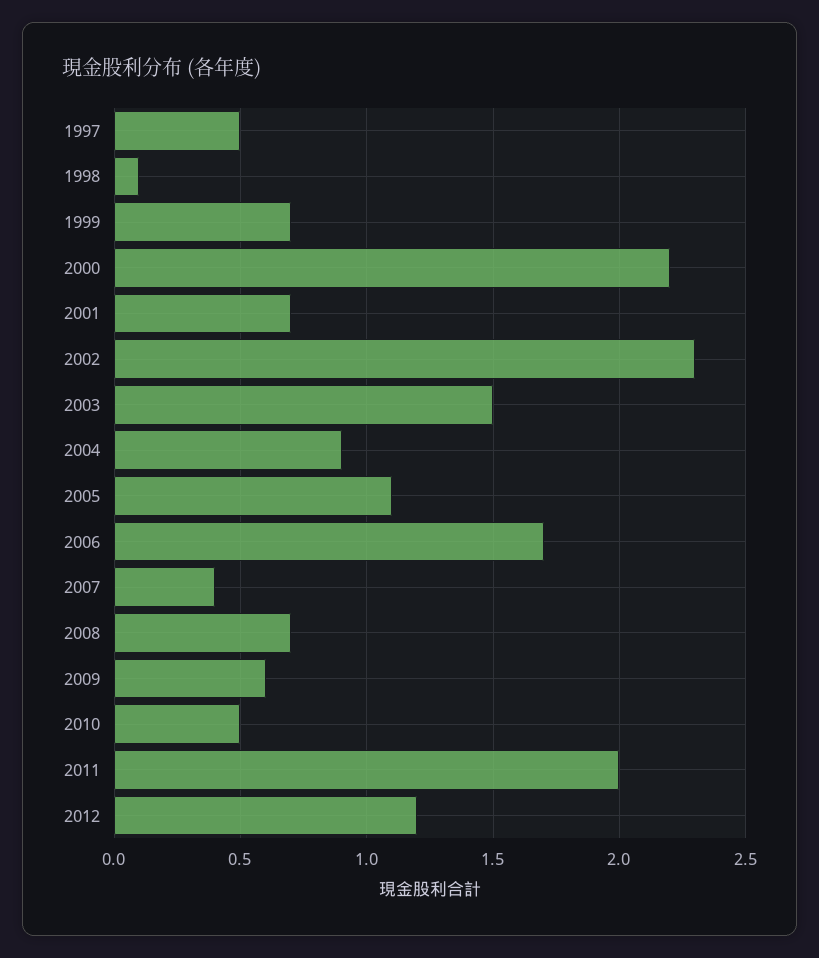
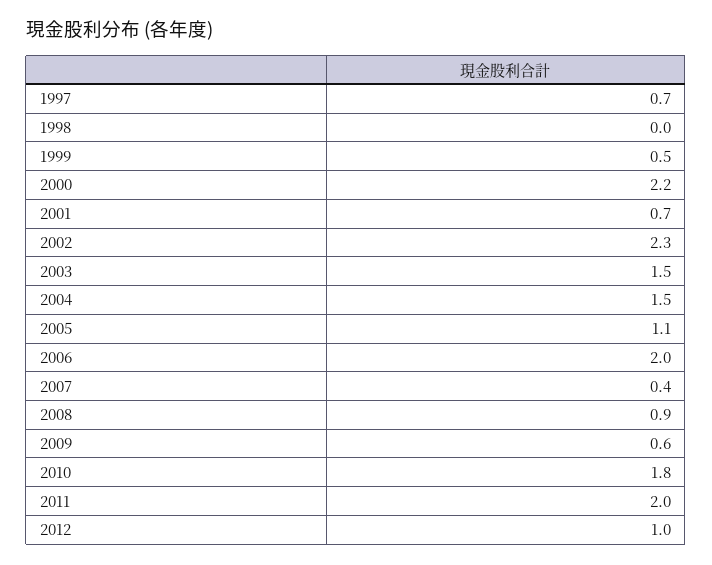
1997: 0.5 -> 0.7
1998: 0.1 -> 0
1999: 0.7 -> 0.5
2004: 0.9 -> 1.5
2006: 1.7 -> 2
2008: 0.7 -> 0.9
2010: 0.5 -> 1.8
2012: 1.2 -> 1

